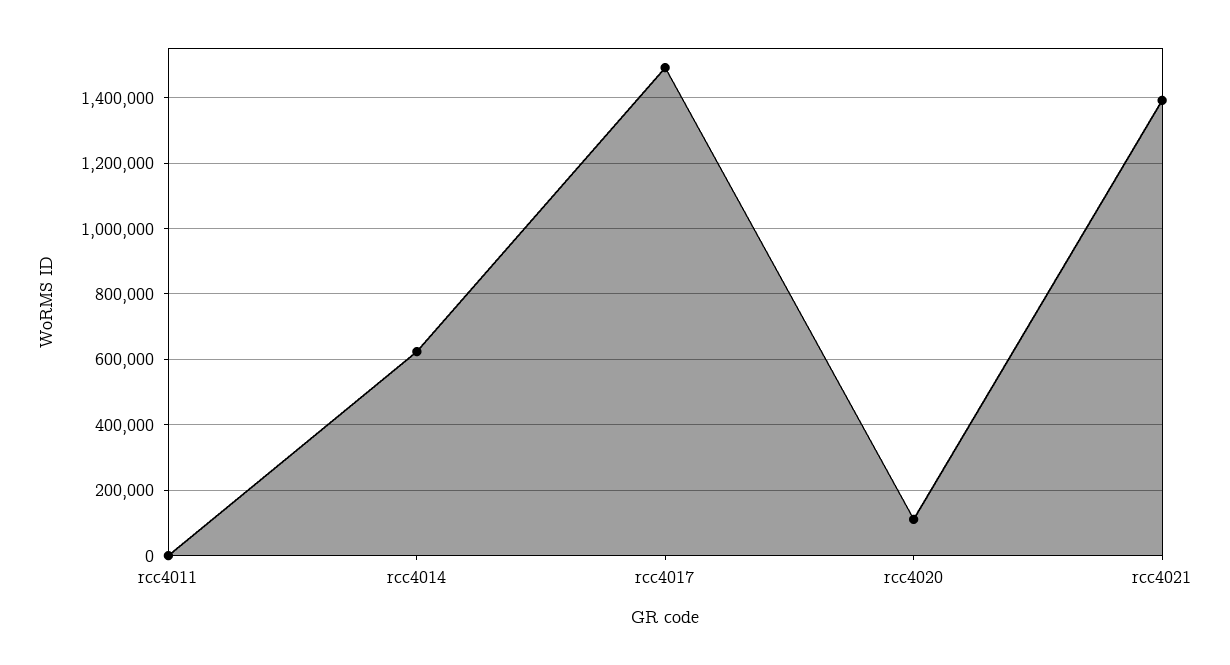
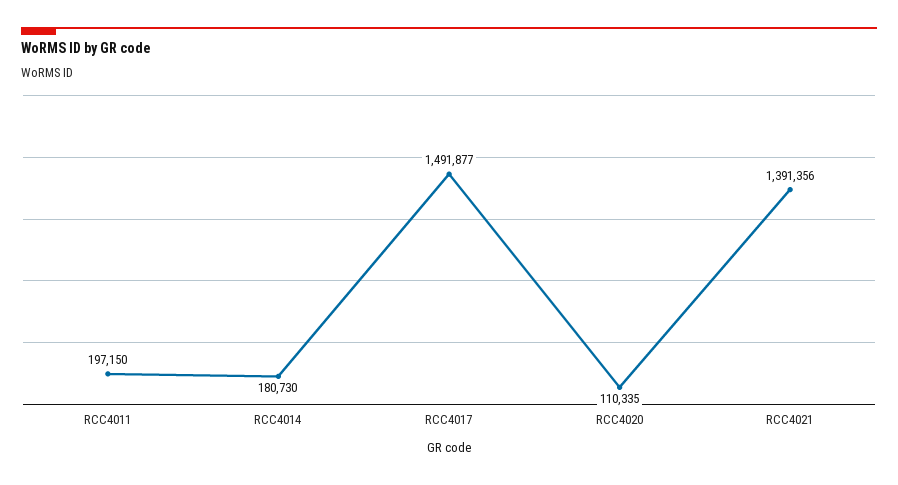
rcc4011: 0 -> 197150
rcc4014: 620000 -> 180730

